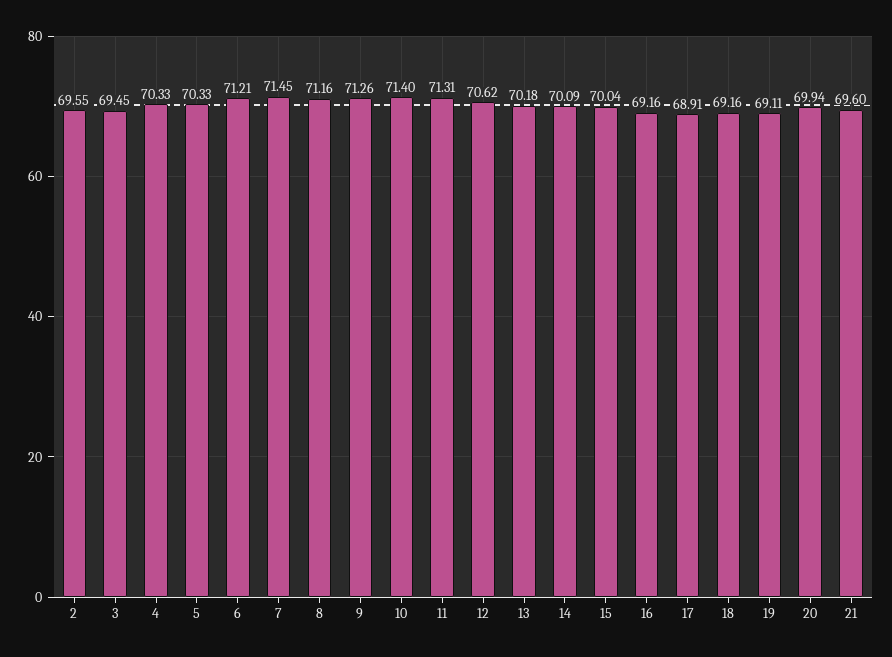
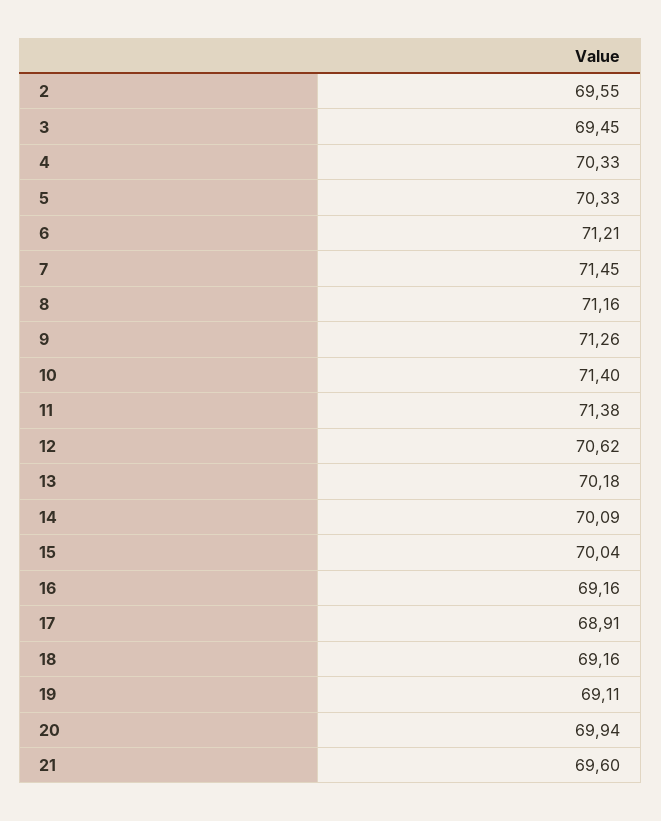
11: 71.31 -> 71.38

